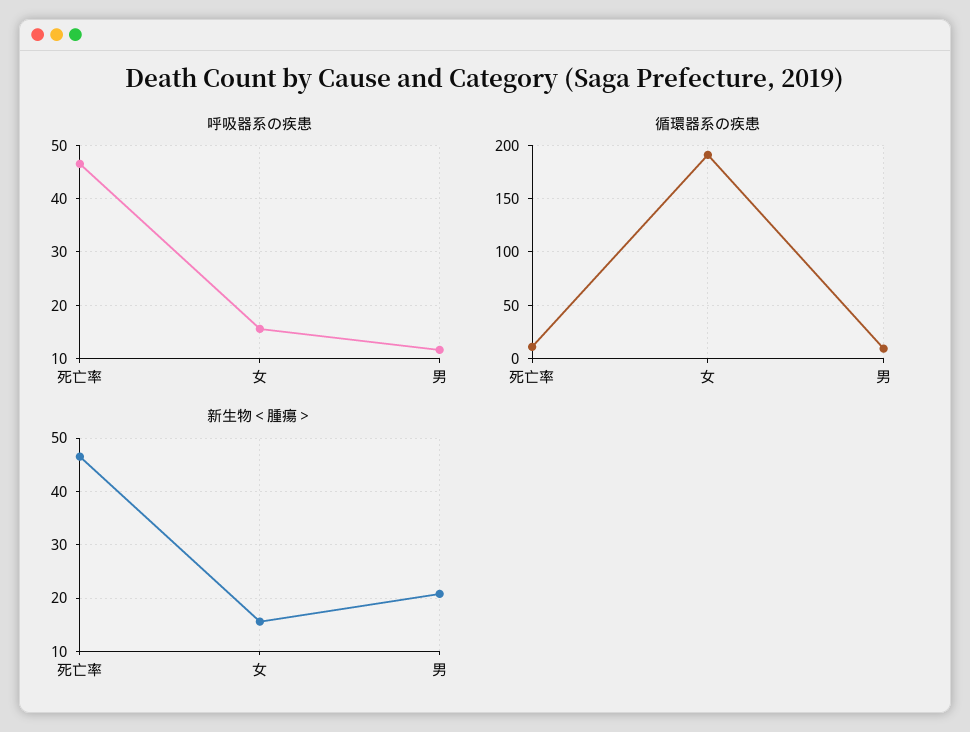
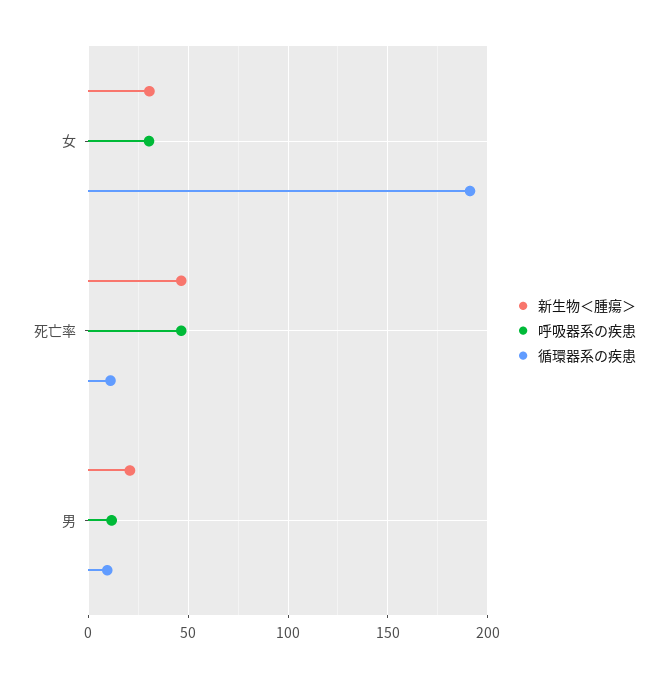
呼吸器系の疾患, 女: 16 -> 30
新生物＜腫瘍＞, 女: 16 -> 30

